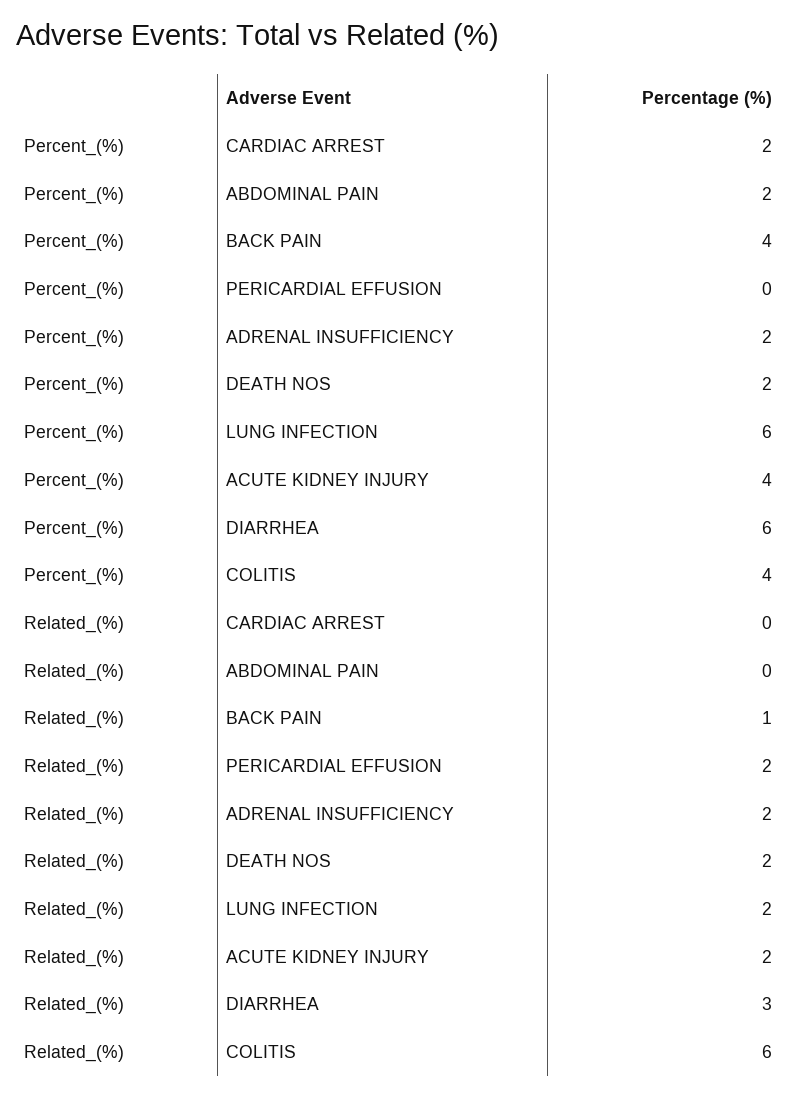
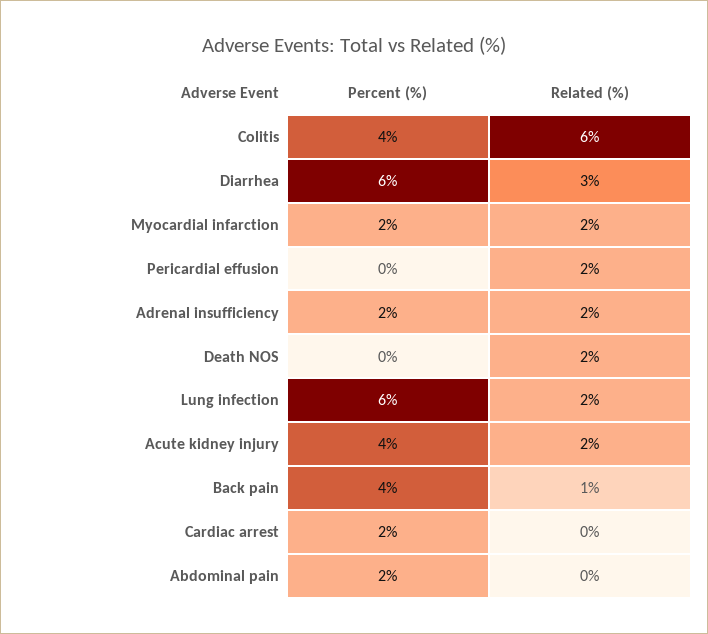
Percent_(%), DEATH NOS: 2 -> 0
Percent_(%), Myocardial infarction: none -> 2
Related_(%), Myocardial infarction: none -> 2

